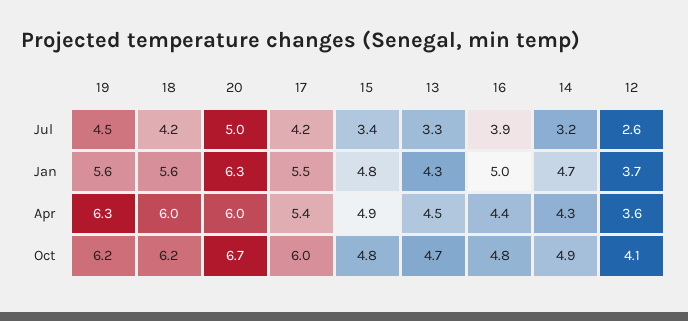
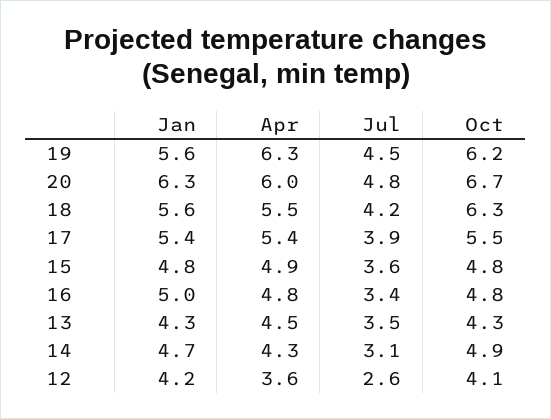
20, Jul: 5 -> 4.8
17, Jul: 4.2 -> 3.9
15, Jul: 3.4 -> 3.6
13, Jul: 3.3 -> 3.5
16, Jul: 3.9 -> 3.4
14, Jul: 3.2 -> 3.1
17, Jan: 5.5 -> 5.4
12, Jan: 3.7 -> 4.2
18, Apr: 6 -> 5.5
16, Apr: 4.4 -> 4.8
18, Oct: 6.2 -> 6.3
17, Oct: 6 -> 5.5
13, Oct: 4.7 -> 4.3

